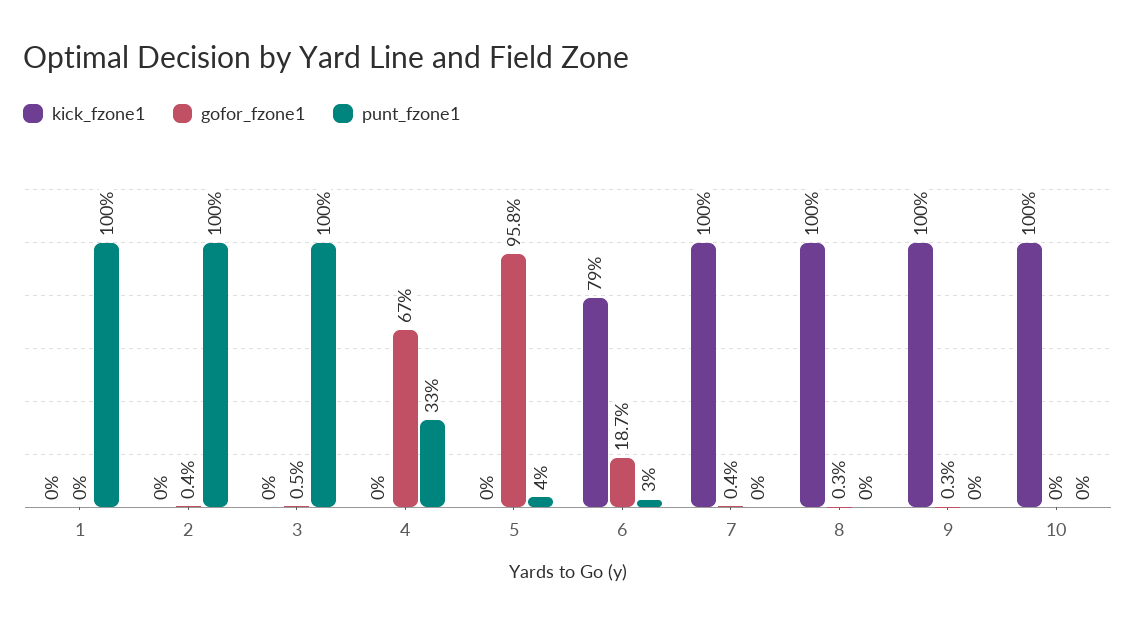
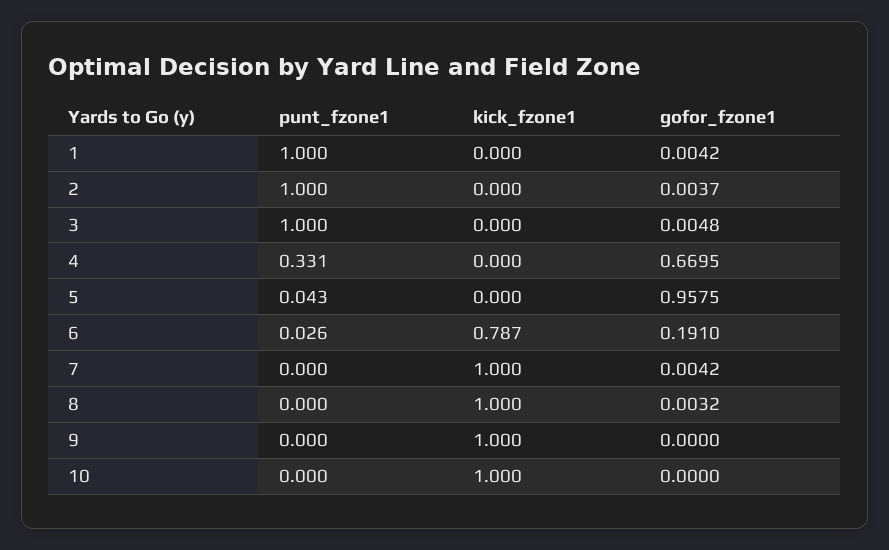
gofor_fzone1, 1: 0 -> 0.0042
gofor_fzone1, 6: 0.187 -> 0.191
gofor_fzone1, 9: 0.003 -> 0

